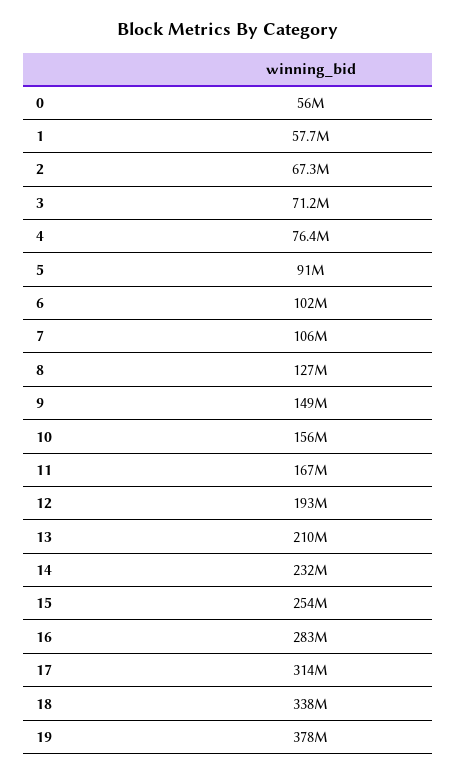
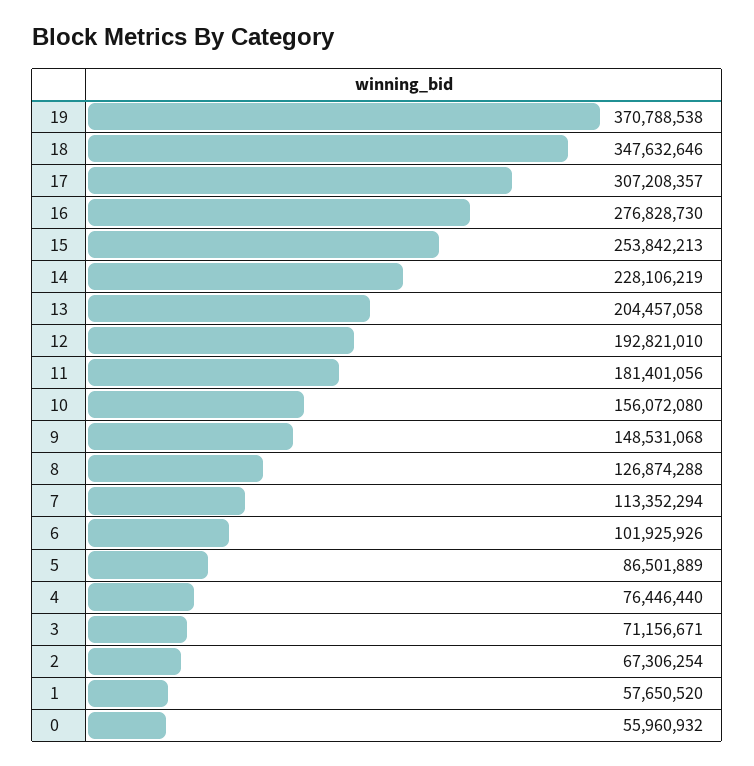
5: 91000000 -> 86501889
7: 106000000 -> 113352294
11: 167000000 -> 181401056
13: 210000000 -> 204457058
14: 232000000 -> 228106219
16: 283000000 -> 276828730
17: 314000000 -> 307208357
18: 338000000 -> 347632646
19: 378000000 -> 370788538

